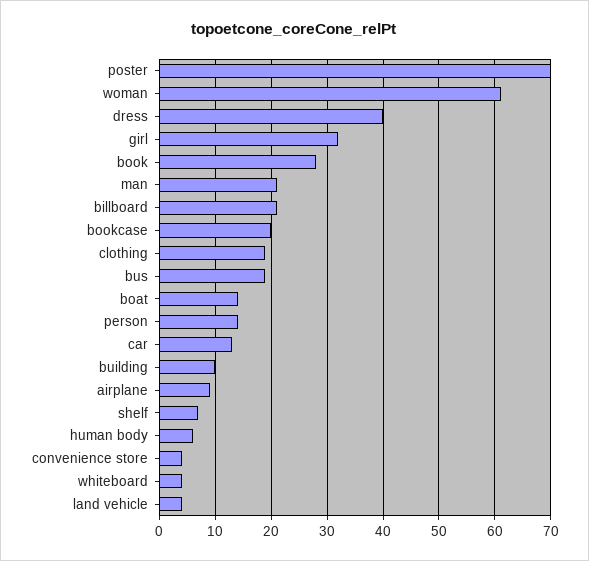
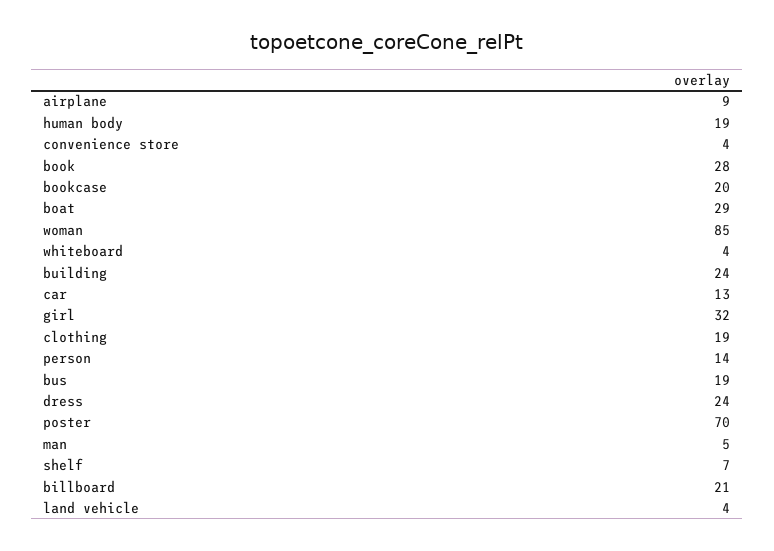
woman: 60 -> 85
dress: 40 -> 24
man: 20 -> 5
boat: 15 -> 29
building: 10 -> 24
human body: 5 -> 19

